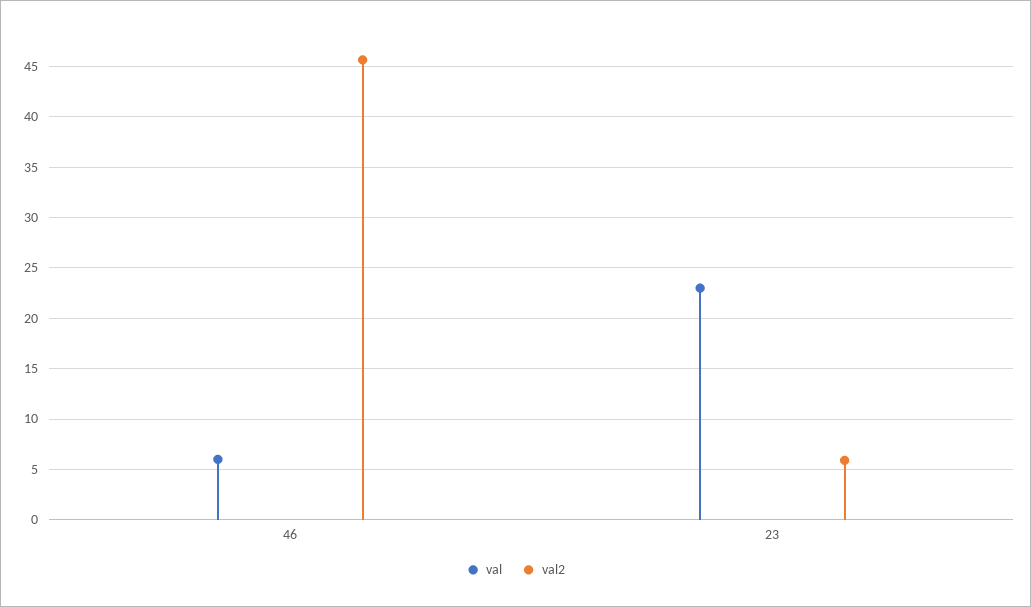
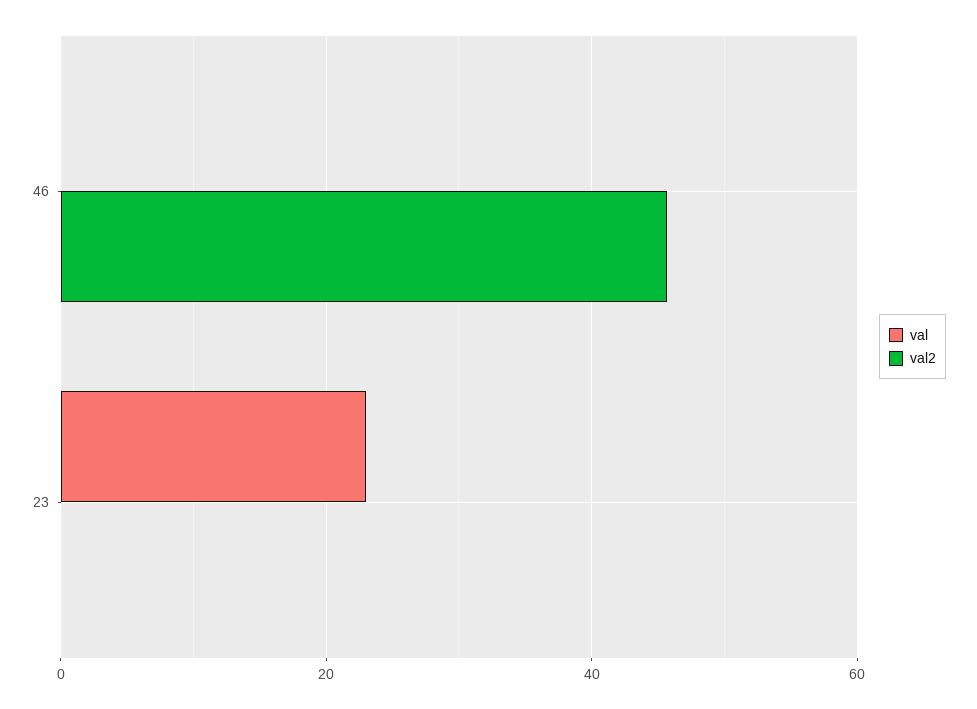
val, 46: 6 -> 0
val2, 23: 6 -> 0

